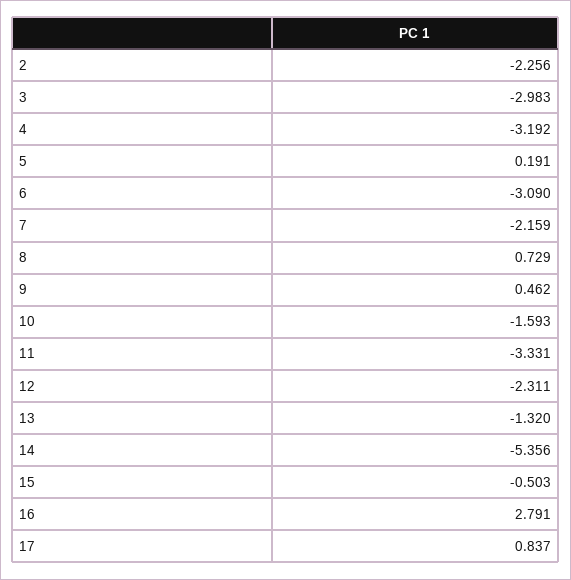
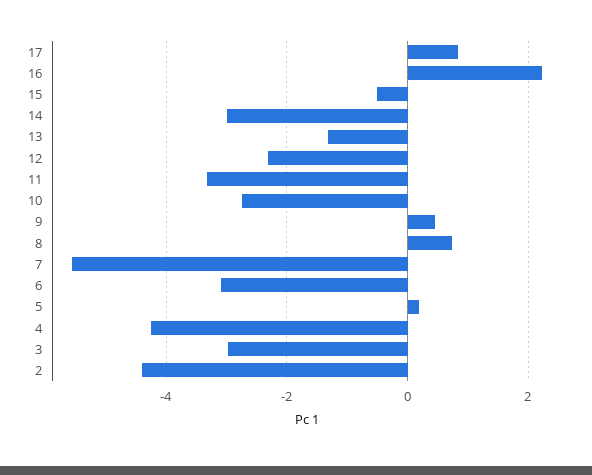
2: -2.256 -> -4.4
4: -3.192 -> -4.2
7: -2.159 -> -5.6
10: -1.593 -> -2.8
14: -5.356 -> -3
16: 2.791 -> 2.2

